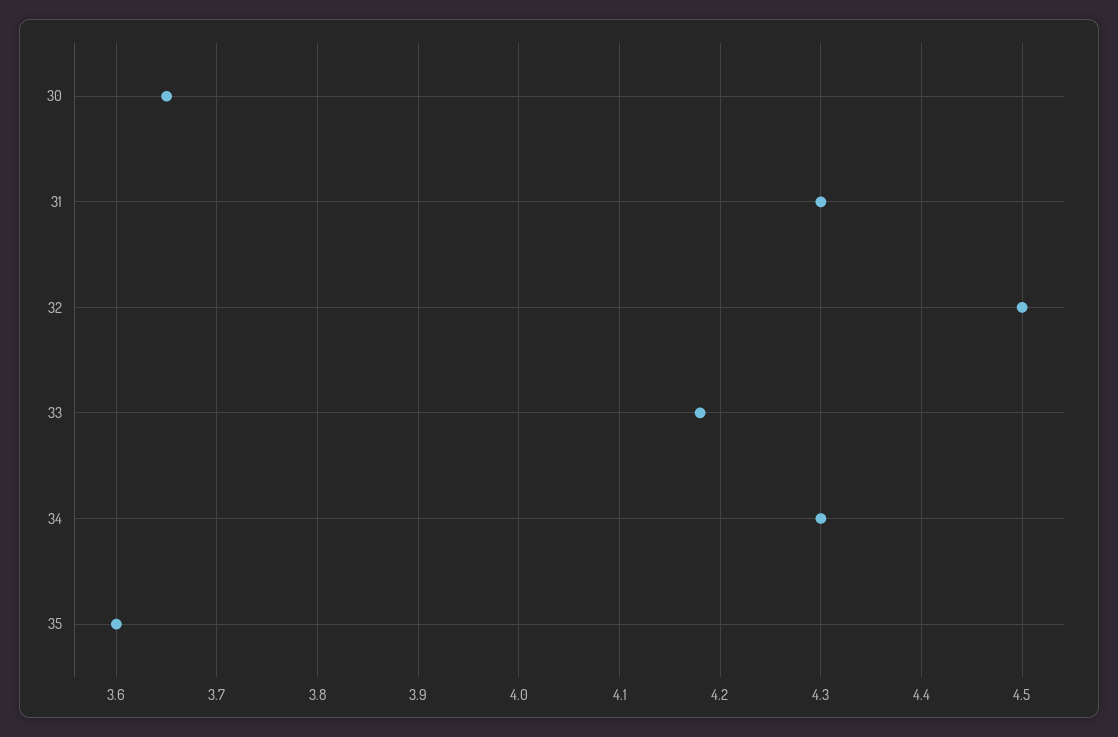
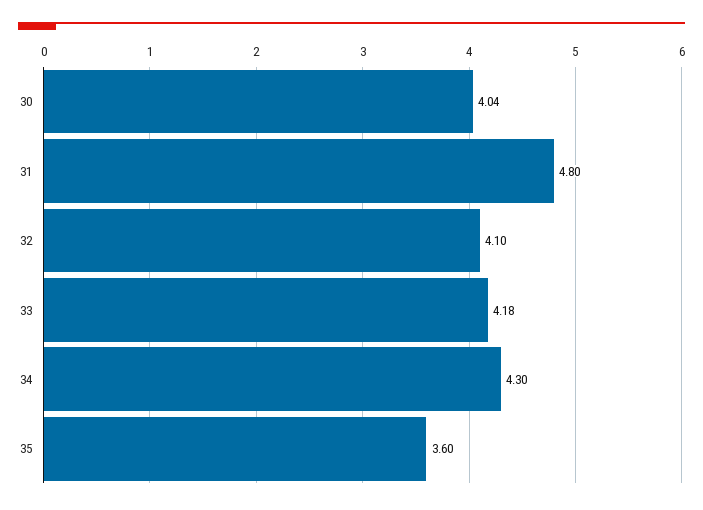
30: 3.65 -> 4.04
31: 4.3 -> 4.8
32: 4.5 -> 4.1

